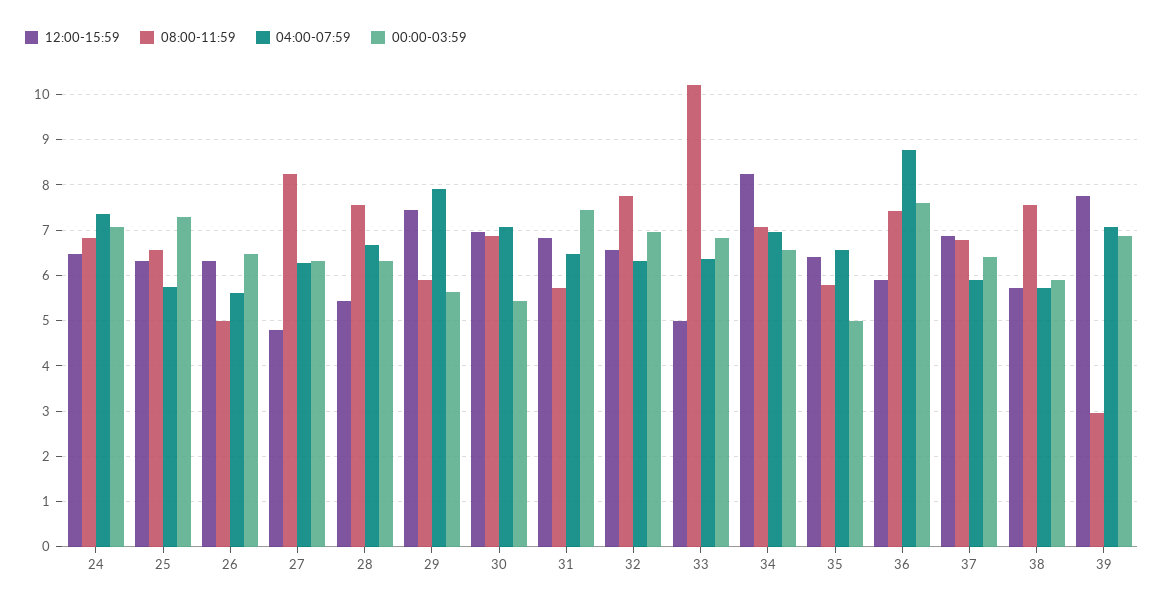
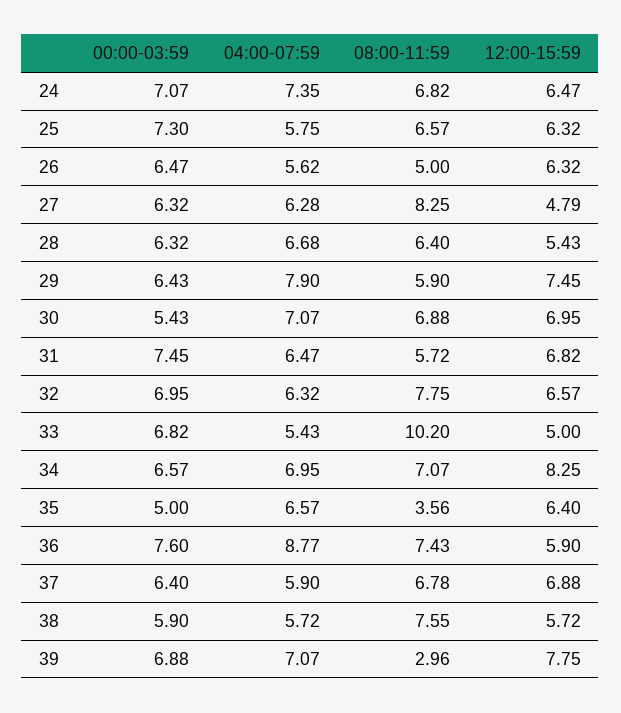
08:00-11:59, 28: 7.6 -> 6.4
00:00-03:59, 29: 5.6 -> 6.43
04:00-07:59, 33: 6.4 -> 5.43
08:00-11:59, 35: 5.8 -> 3.56

